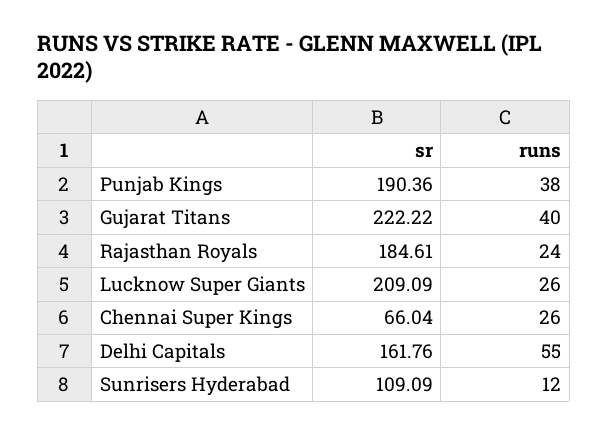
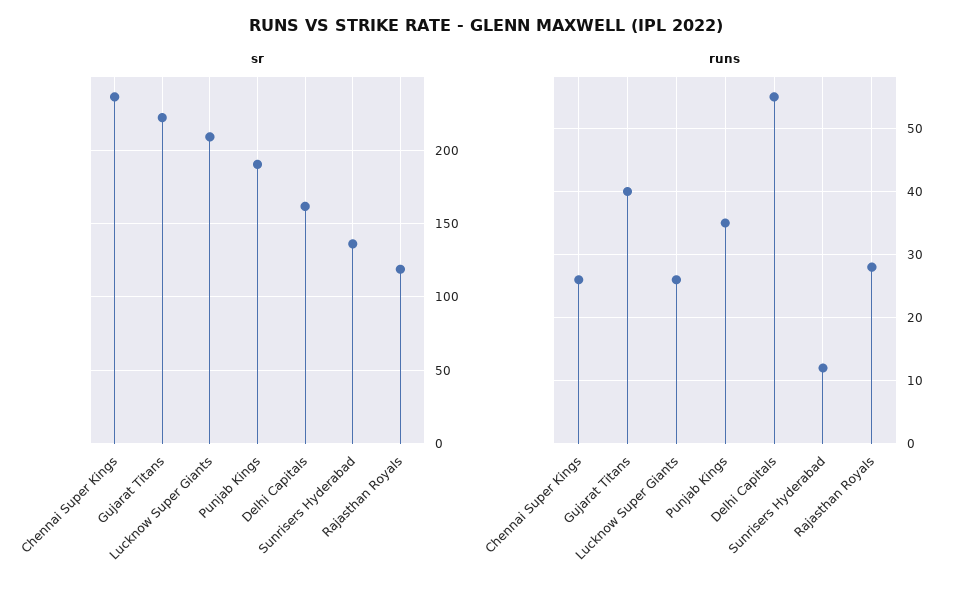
runs, Punjab Kings: 38 -> 35
sr, Rajasthan Royals: 184.61 -> 120
runs, Rajasthan Royals: 24 -> 28
sr, Chennai Super Kings: 66.04 -> 235
sr, Sunrisers Hyderabad: 109.09 -> 135

